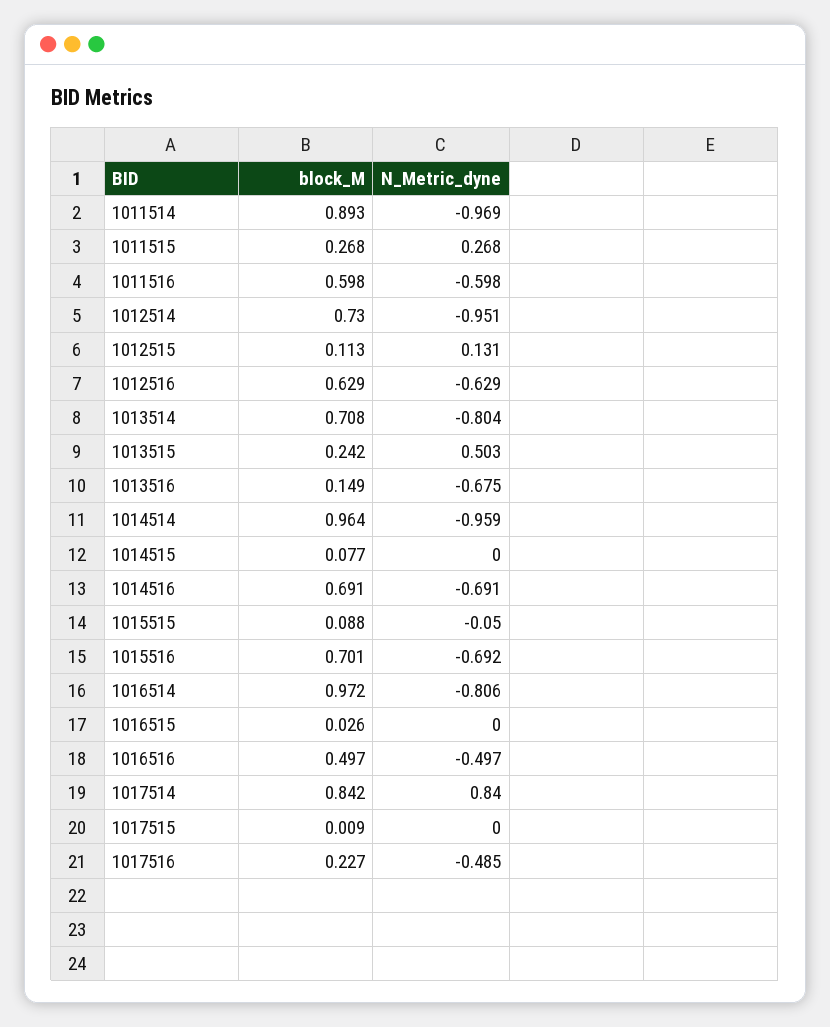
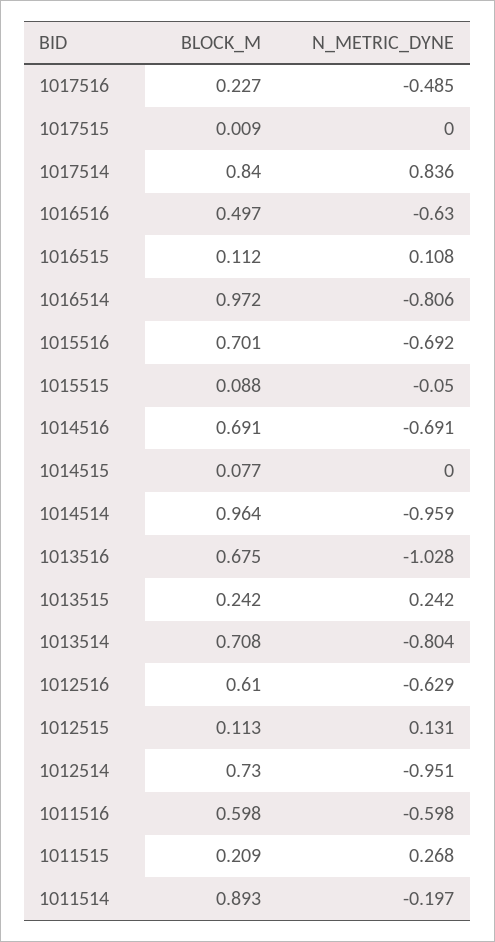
N_Metric_dyne, 1011514: -0.969 -> -0.197
block_M, 1011515: 0.268 -> 0.209
block_M, 1012516: 0.629 -> 0.61
N_Metric_dyne, 1013515: 0.503 -> 0.242
block_M, 1013516: 0.149 -> 0.675
N_Metric_dyne, 1013516: -0.675 -> -1.028
block_M, 1016515: 0.026 -> 0.112
N_Metric_dyne, 1016515: 0 -> 0.108
N_Metric_dyne, 1016516: -0.497 -> -0.63
block_M, 1017514: 0.842 -> 0.84
N_Metric_dyne, 1017514: 0.84 -> 0.836

